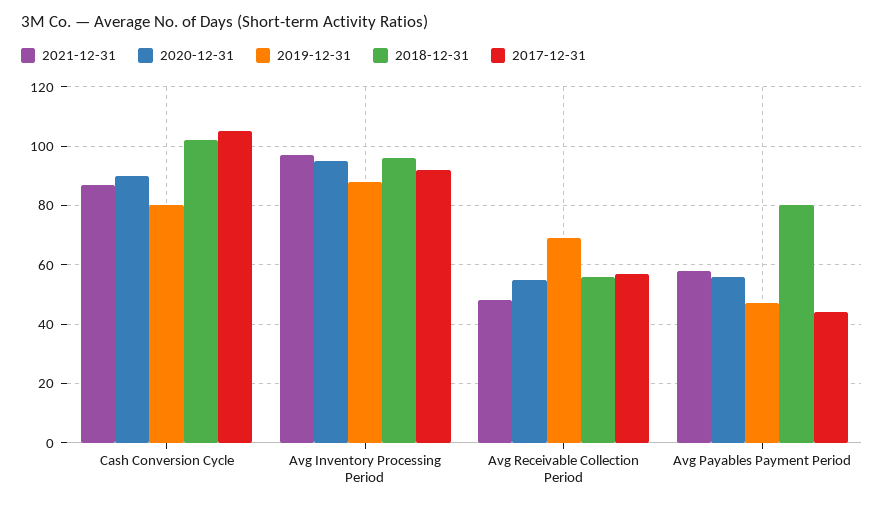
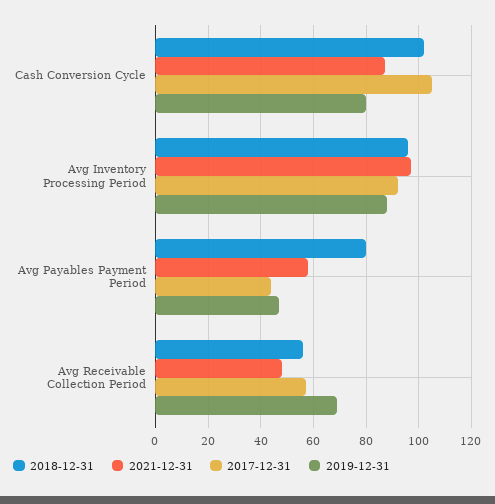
2020-12-31, Cash Conversion Cycle: 90 -> none
2020-12-31, Avg Inventory Processing Period: 95 -> none
2020-12-31, Avg Receivable Collection Period: 55 -> none
2020-12-31, Avg Payables Payment Period: 55 -> none

